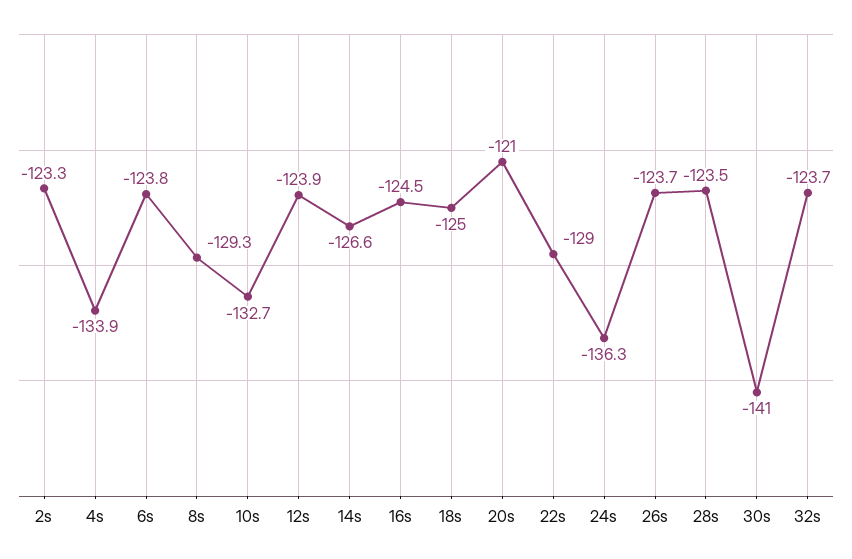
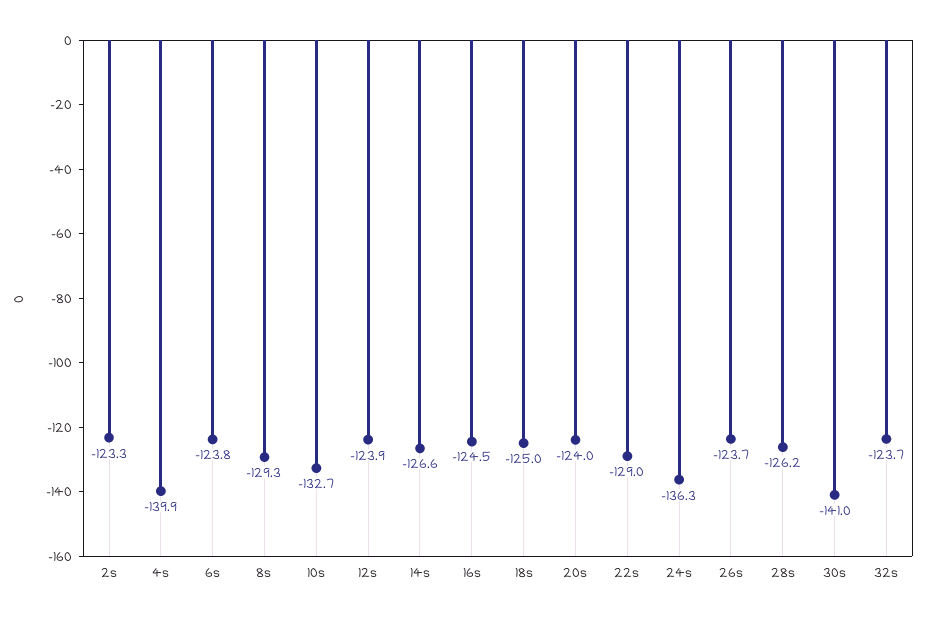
4s: -133.9 -> -139.9
20s: -121 -> -124
28s: -123.5 -> -126.2

